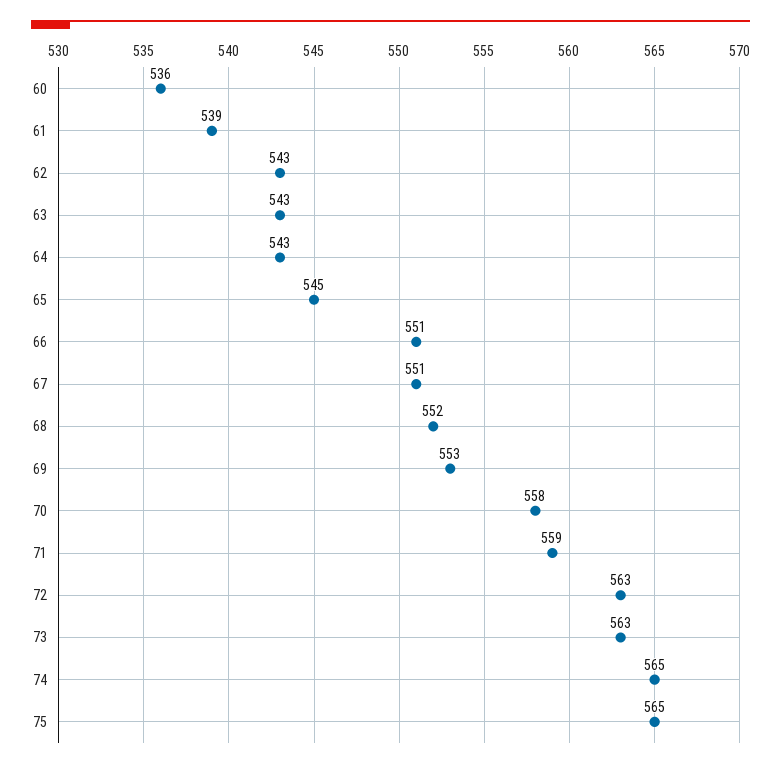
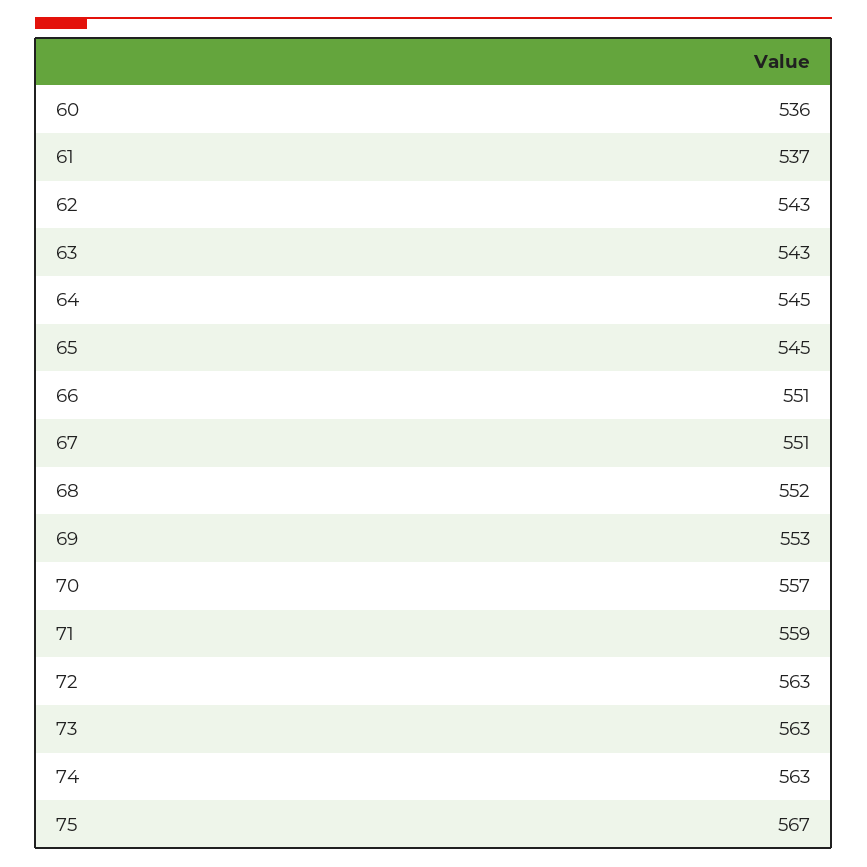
61: 539 -> 537
64: 543 -> 545
70: 558 -> 557
74: 565 -> 563
75: 565 -> 567

